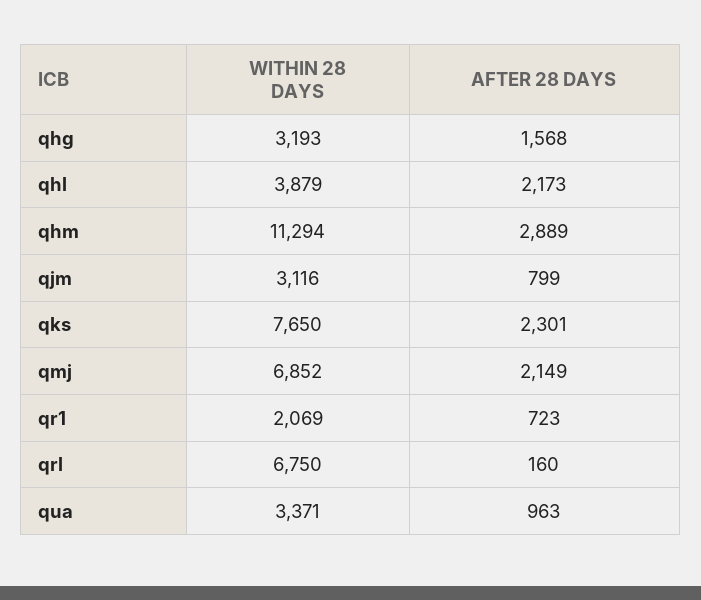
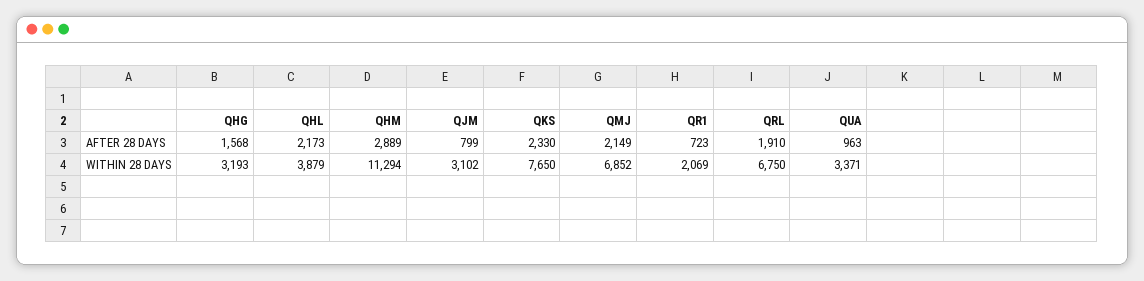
WITHIN 28 DAYS, qjm: 3116 -> 3102
AFTER 28 DAYS, qks: 2301 -> 2330
AFTER 28 DAYS, qrl: 160 -> 1910

